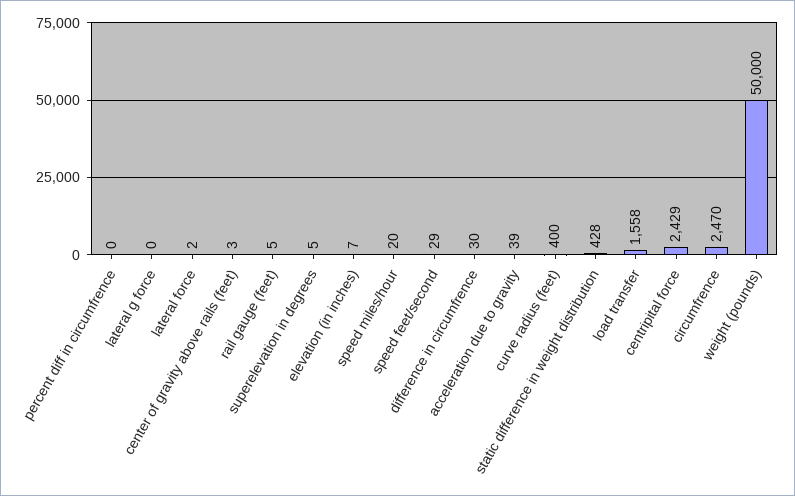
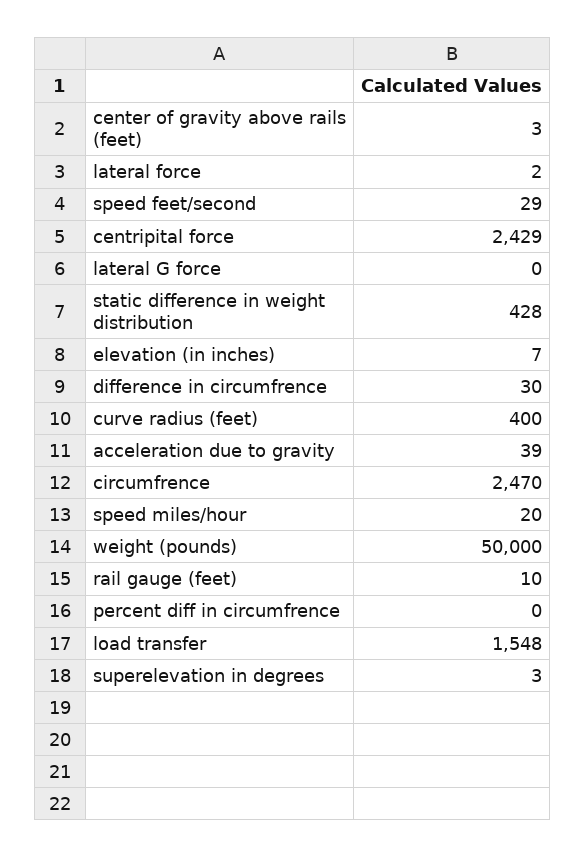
rail gauge (feet): 5 -> 10
superelevation in degrees: 5 -> 3
load transfer: 1558 -> 1548

